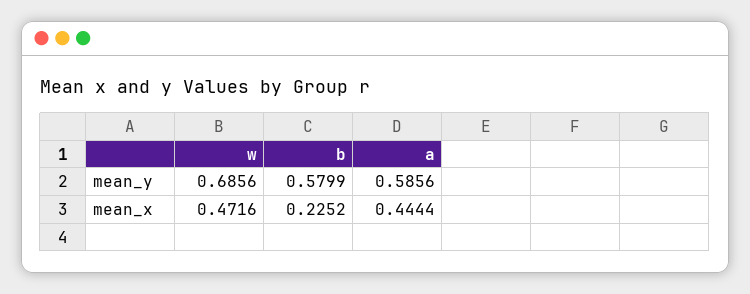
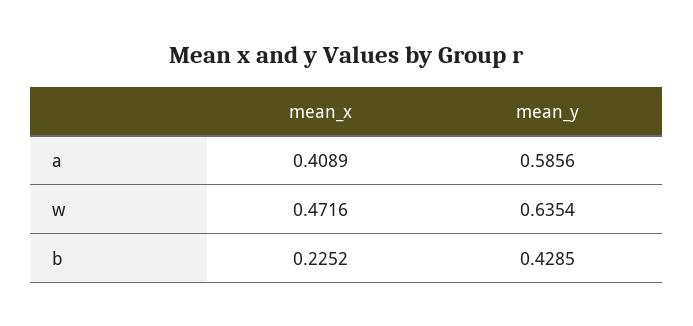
w, mean_y: 0.6856 -> 0.6354
b, mean_y: 0.5799 -> 0.4285
a, mean_x: 0.4444 -> 0.4089

